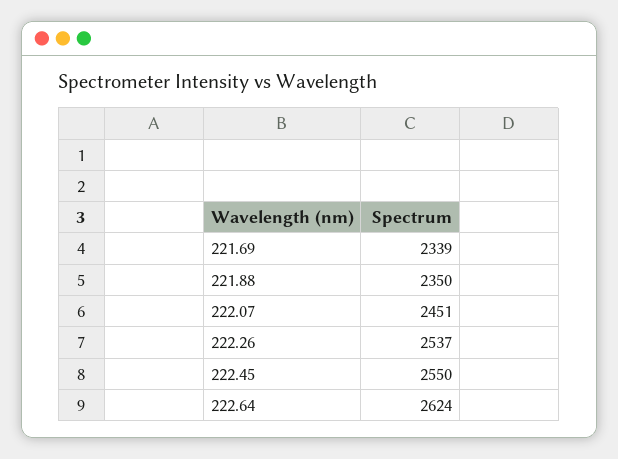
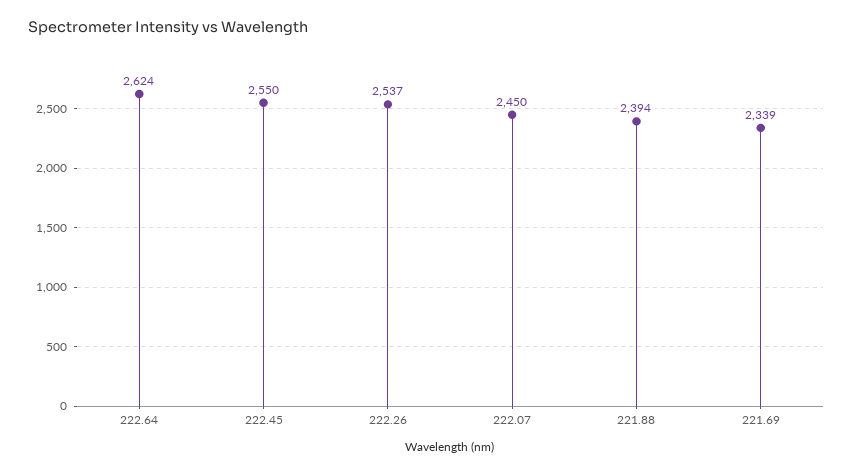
221.88: 2350 -> 2394
222.07: 2451 -> 2450

